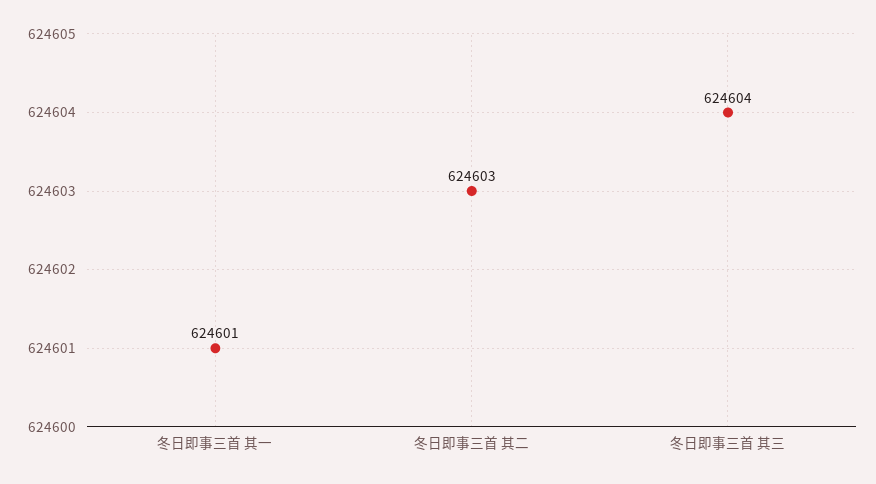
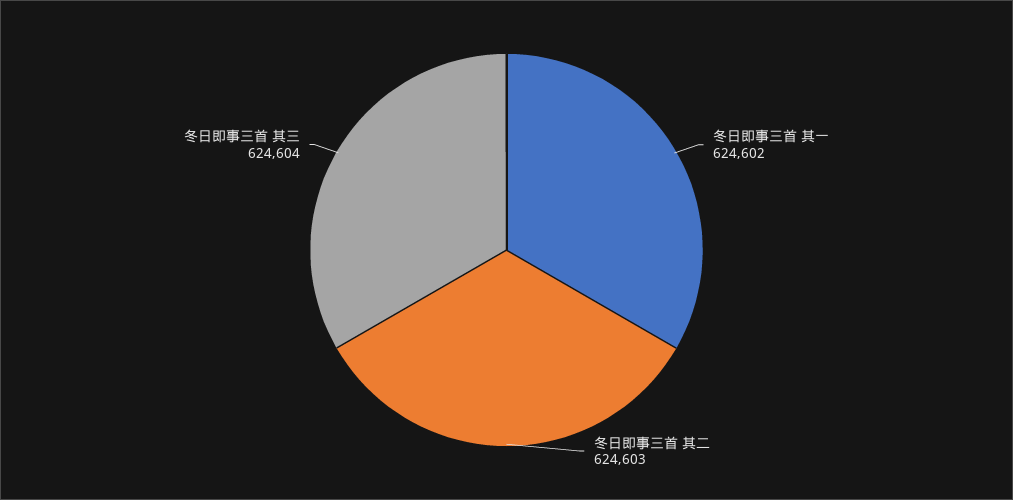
冬日即事三首 其一: 624601 -> 624602

